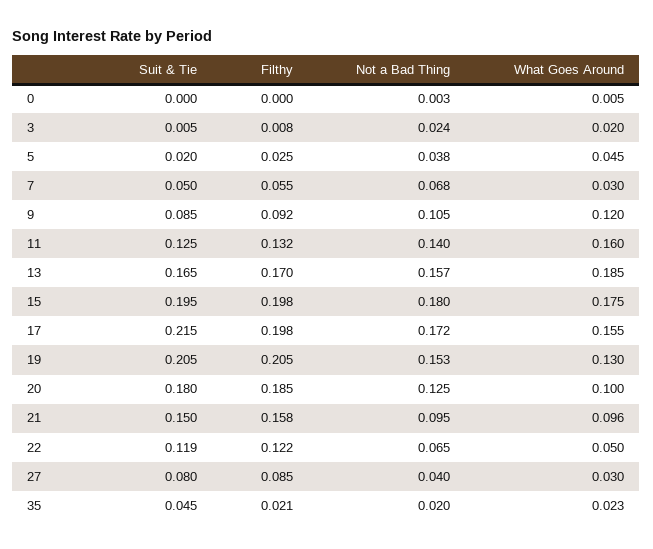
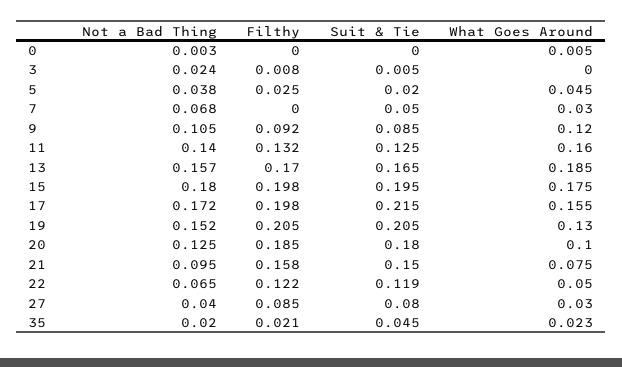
What Goes Around, 3: 0.02 -> 0
Filthy, 7: 0.055 -> 0
Not a Bad Thing, 19: 0.153 -> 0.152
What Goes Around, 21: 0.096 -> 0.075

